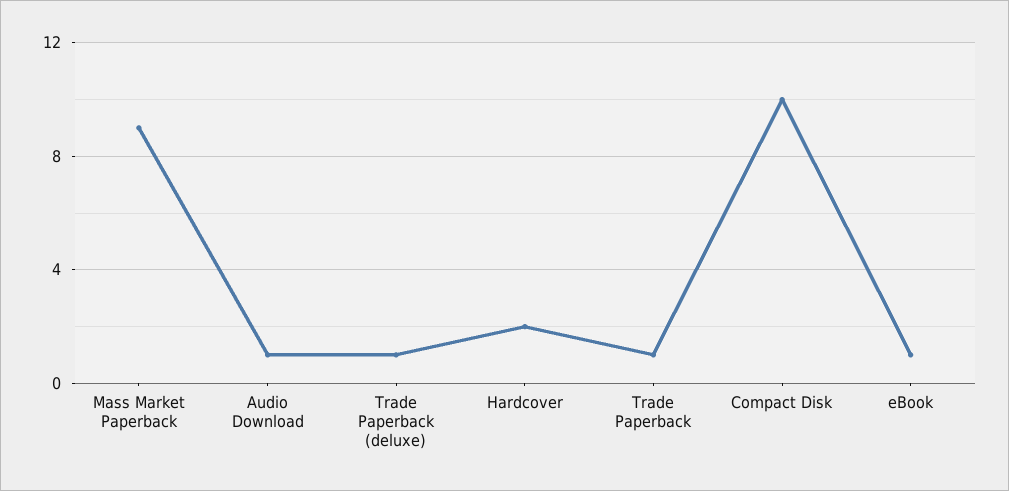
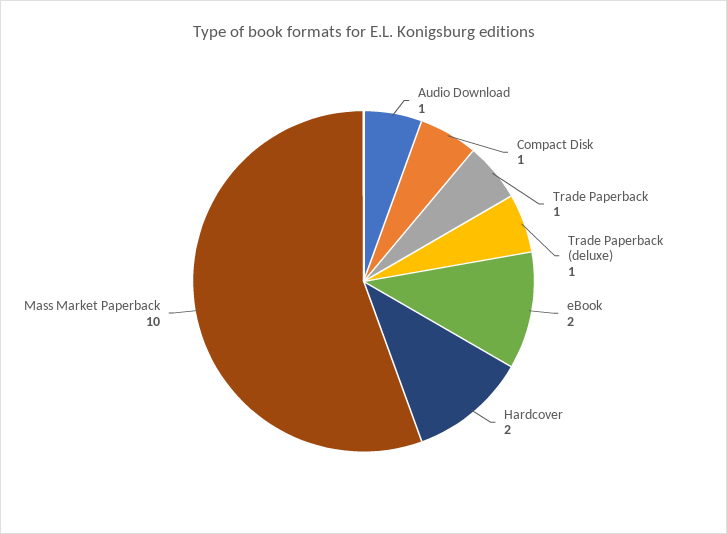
Mass Market Paperback: 9 -> 10
Compact Disk: 10 -> 1
eBook: 1 -> 2

